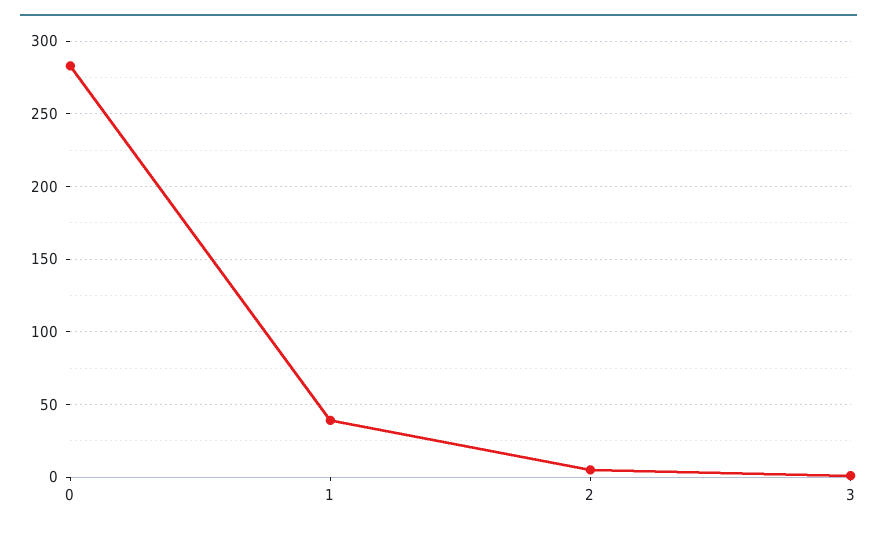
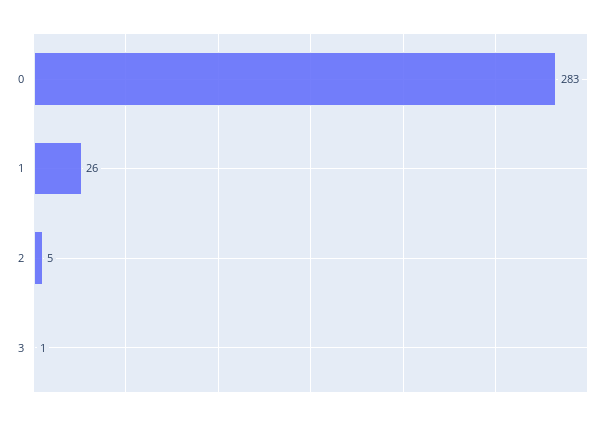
1: 40 -> 26

